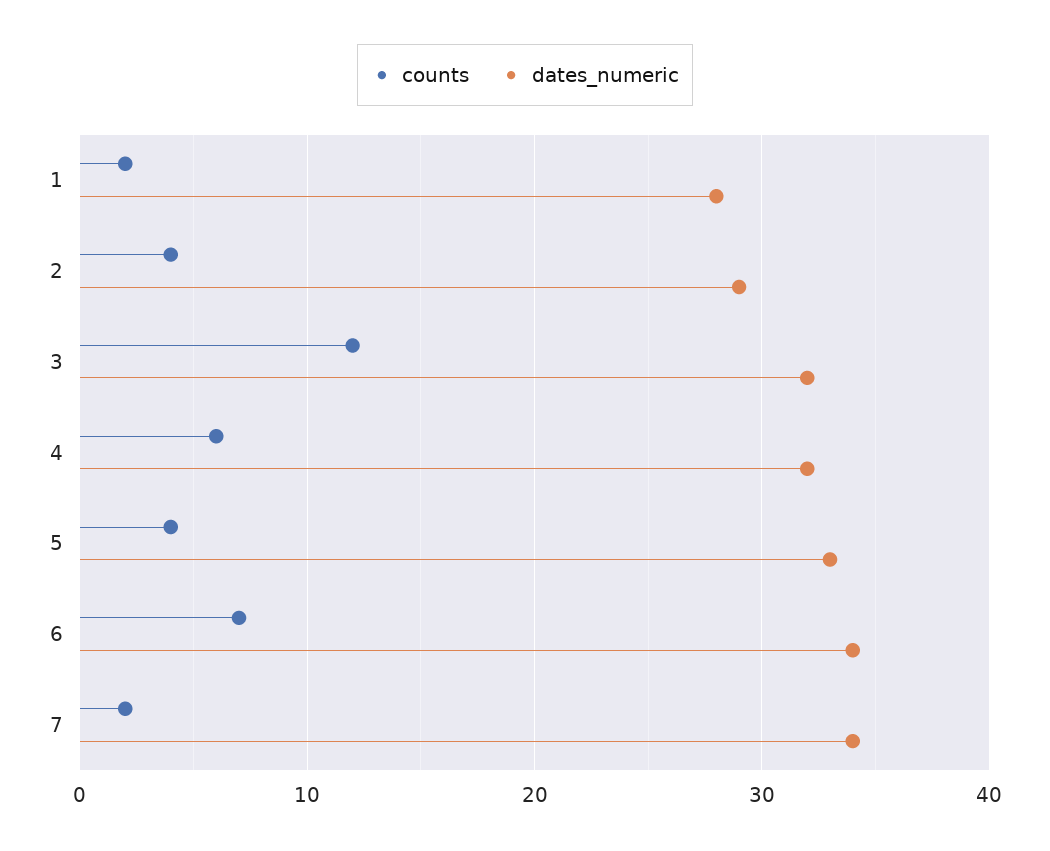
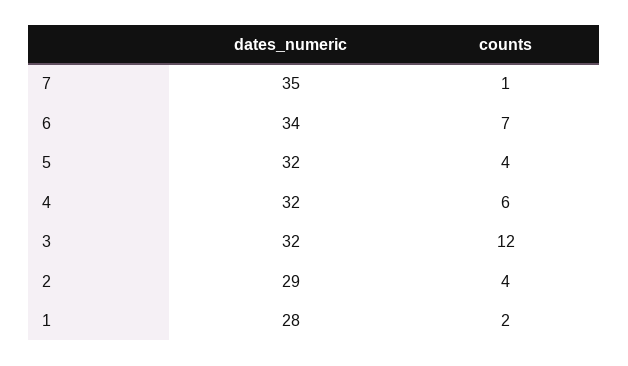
dates_numeric, 5: 33 -> 32
counts, 7: 2 -> 1
dates_numeric, 7: 34 -> 35

